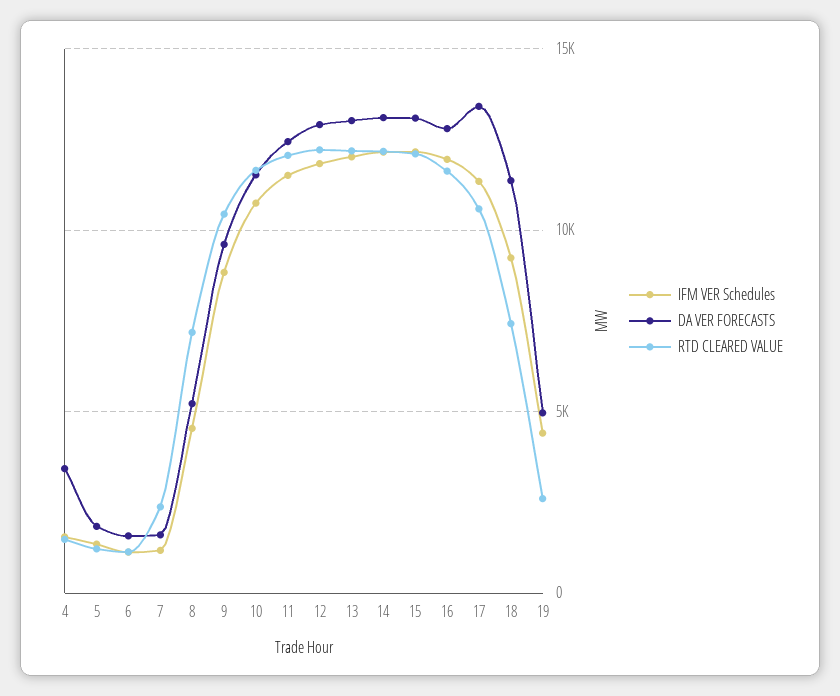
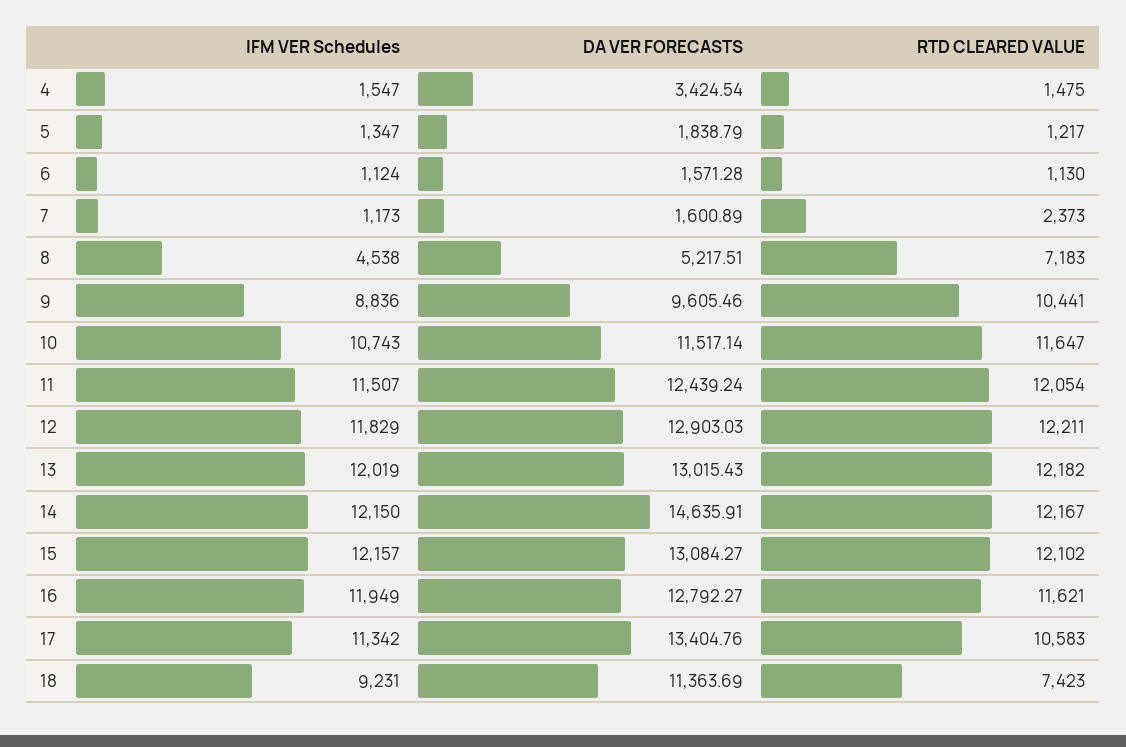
DA VER FORECASTS, 14: 13000 -> 14635.91
IFM VER Schedules, 19: 4500 -> none
DA VER FORECASTS, 19: 5000 -> none
RTD CLEARED VALUE, 19: 2500 -> none

